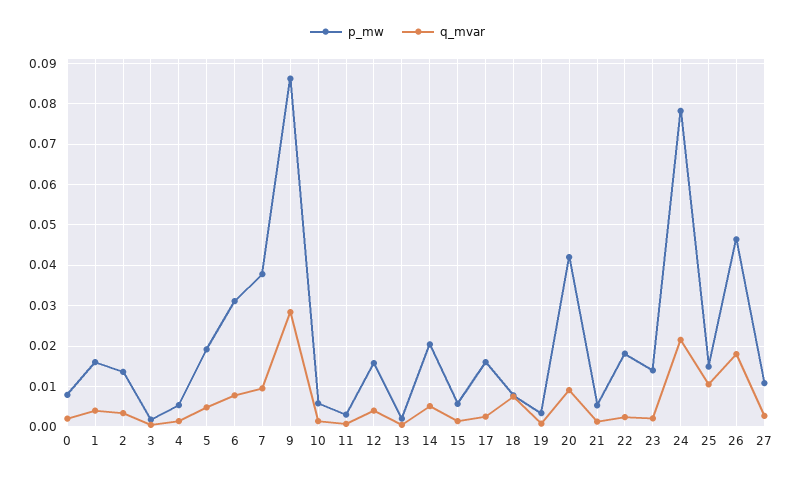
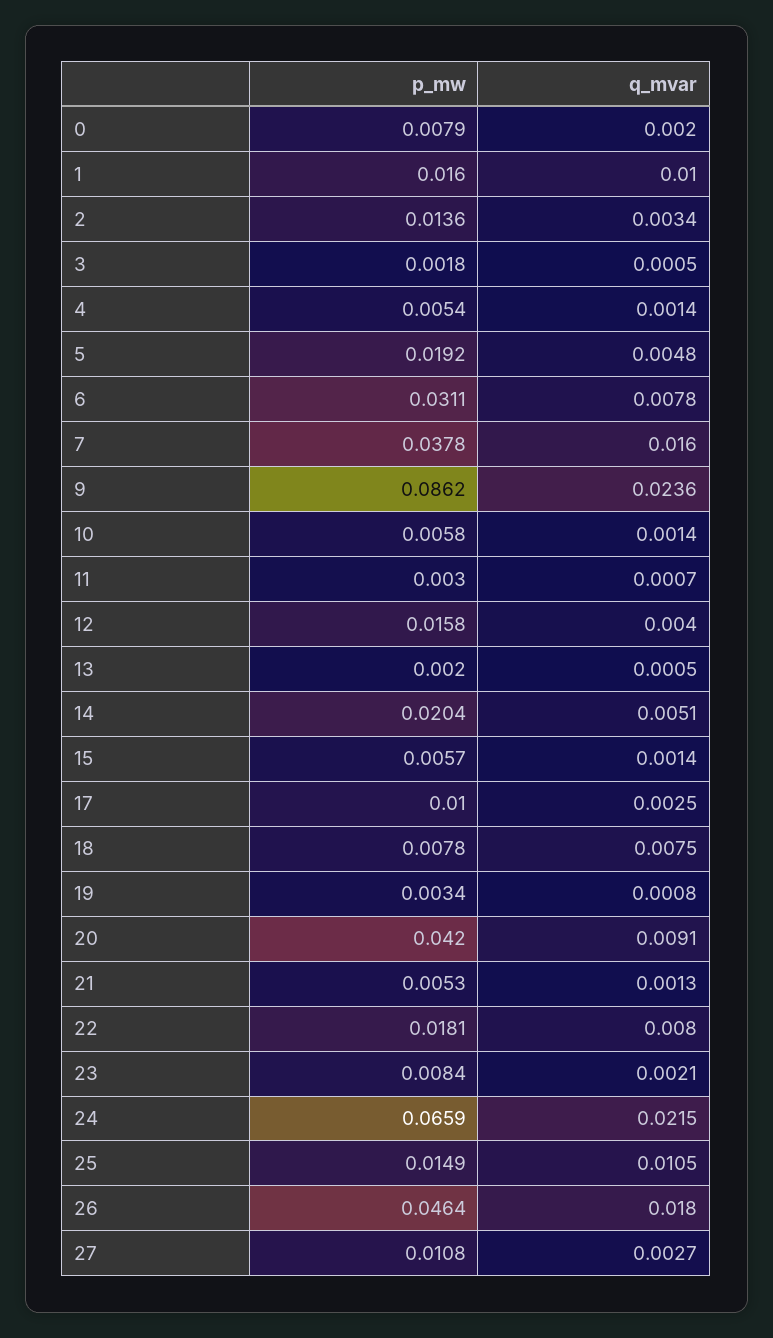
q_mvar, 1: 0.004 -> 0.01
q_mvar, 7: 0.01 -> 0.016
q_mvar, 9: 0.028 -> 0.0236
p_mw, 17: 0.016 -> 0.01
q_mvar, 22: 0.002 -> 0.008
p_mw, 23: 0.014 -> 0.0084
p_mw, 24: 0.078 -> 0.0659

